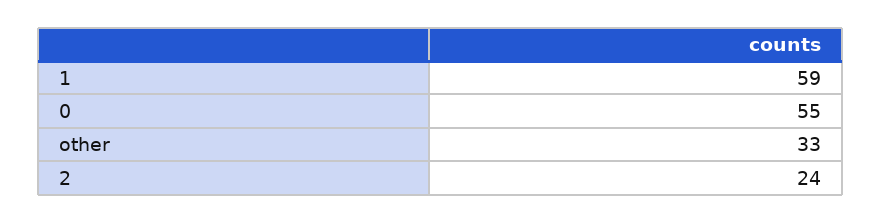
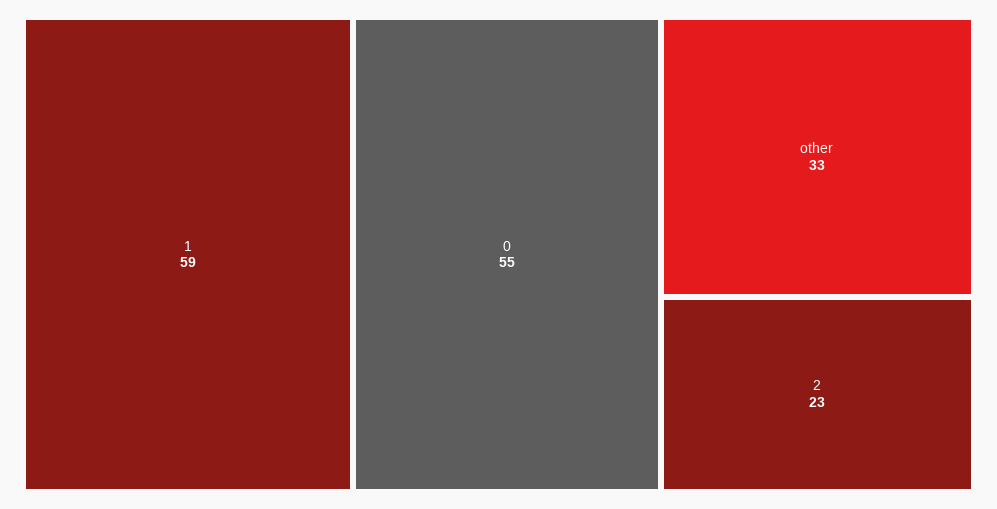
2: 24 -> 23

